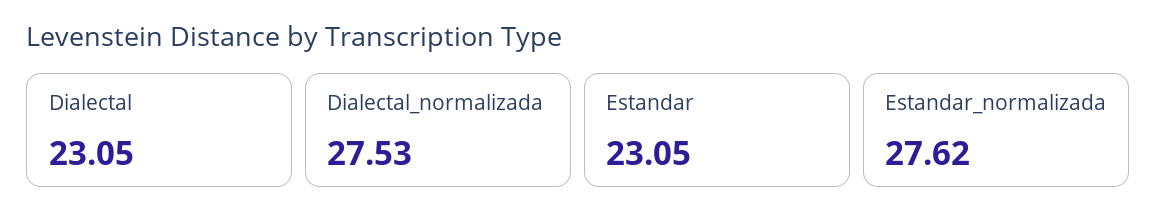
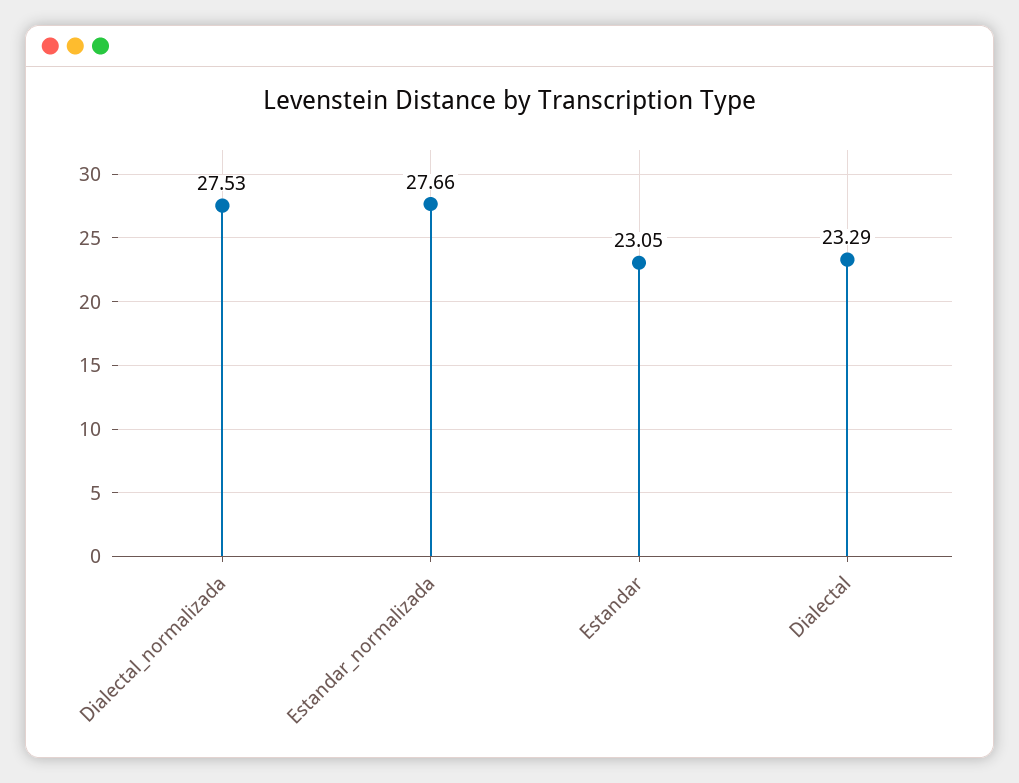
Dialectal: 23.05 -> 23.29
Estandar_normalizada: 27.62 -> 27.66

